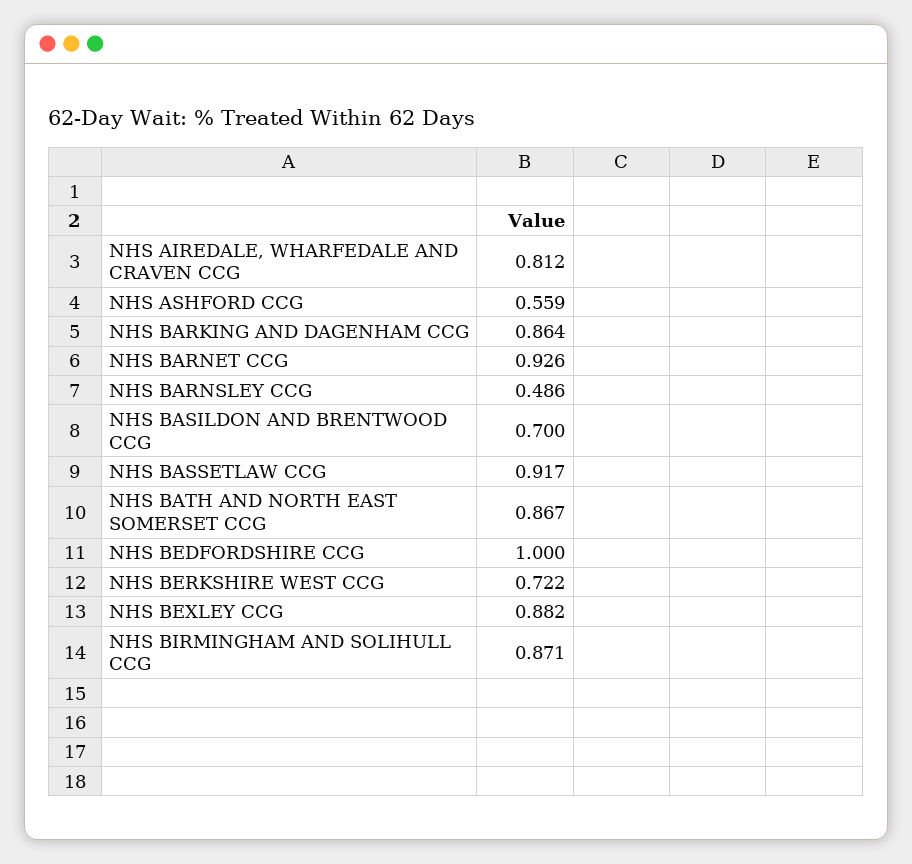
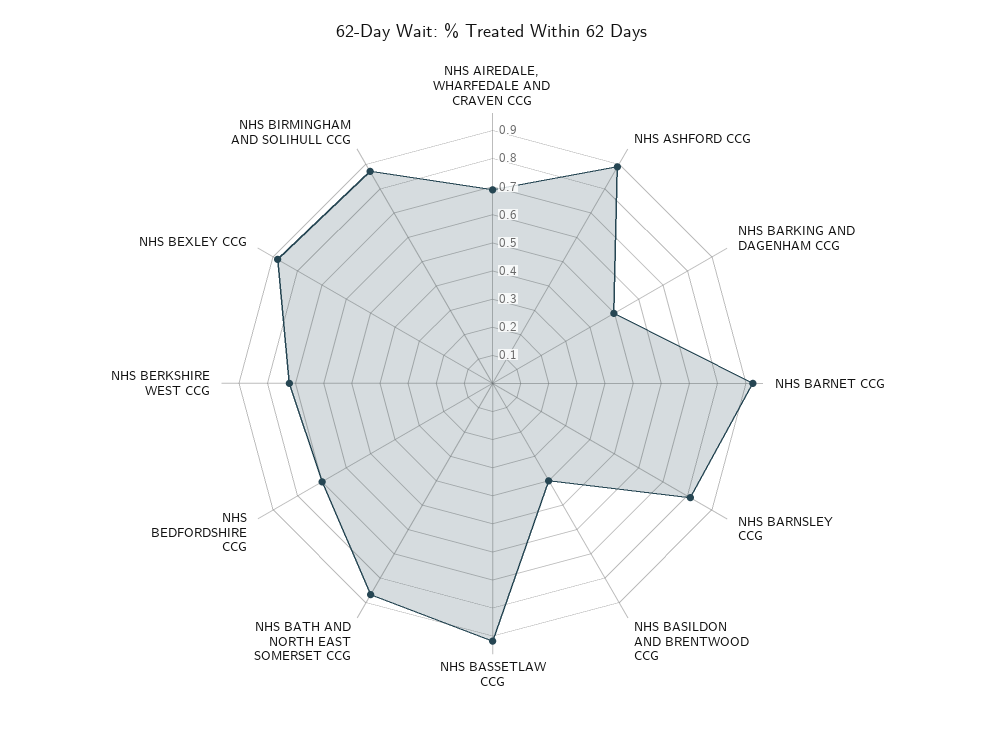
NHS AIREDALE, WHARFEDALE AND CRAVEN CCG: 0.812 -> 0.7
NHS ASHFORD CCG: 0.559 -> 0.9
NHS BARKING AND DAGENHAM CCG: 0.864 -> 0.5
NHS BARNSLEY CCG: 0.486 -> 0.8
NHS BASILDON AND BRENTWOOD CCG: 0.7 -> 0.4
NHS BEDFORDSHIRE CCG: 1 -> 0.7

